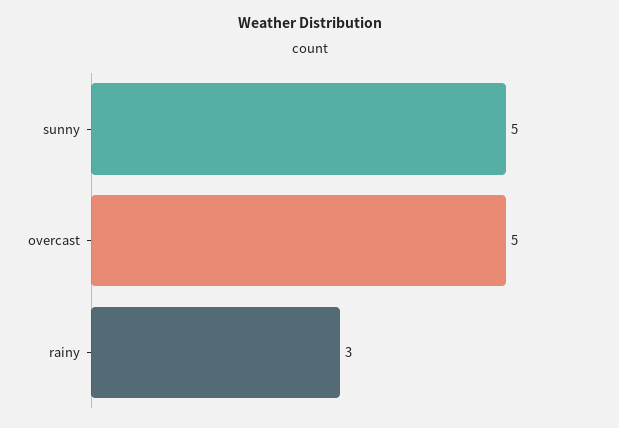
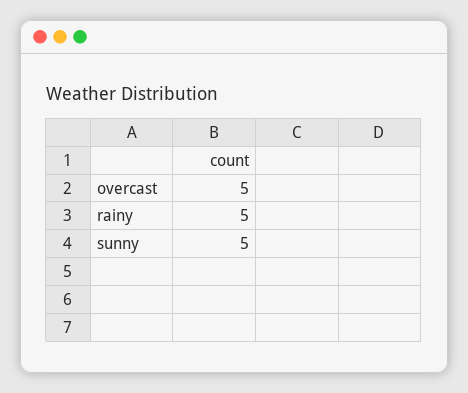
rainy: 3 -> 5

